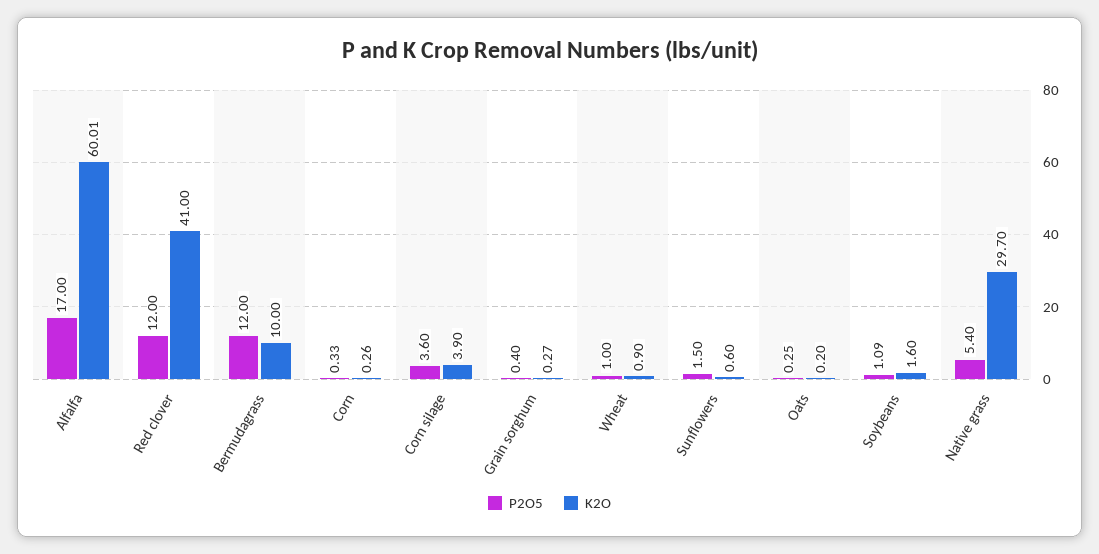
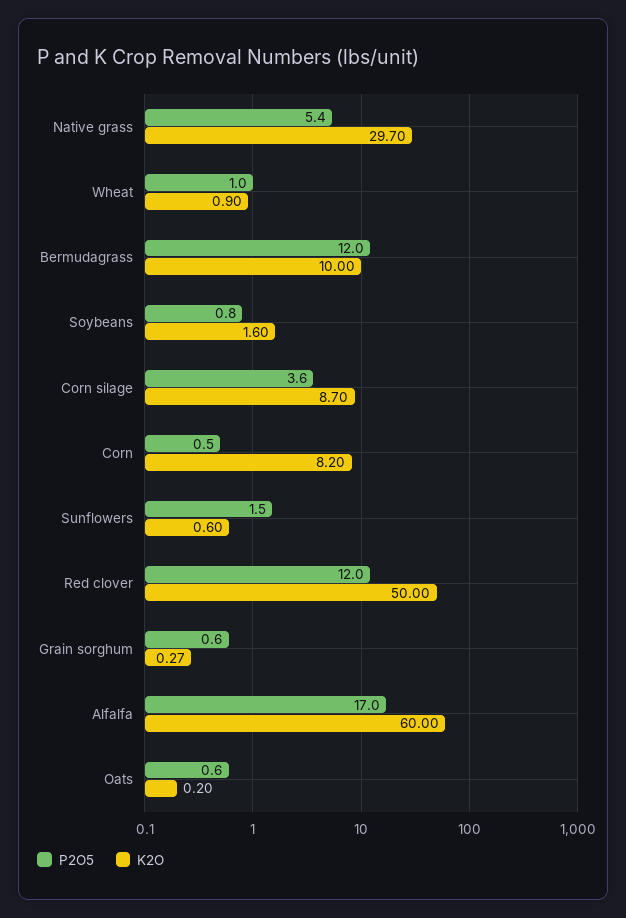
K2O, Alfalfa: 60.01 -> 60
K2O, Red clover: 41 -> 50
P2O5, Corn: 0.33 -> 0.5
K2O, Corn: 0.26 -> 8.2
K2O, Corn silage: 3.9 -> 8.7
P2O5, Grain sorghum: 0.4 -> 0.6
P2O5, Oats: 0.25 -> 0.6
P2O5, Soybeans: 1.09 -> 0.8

